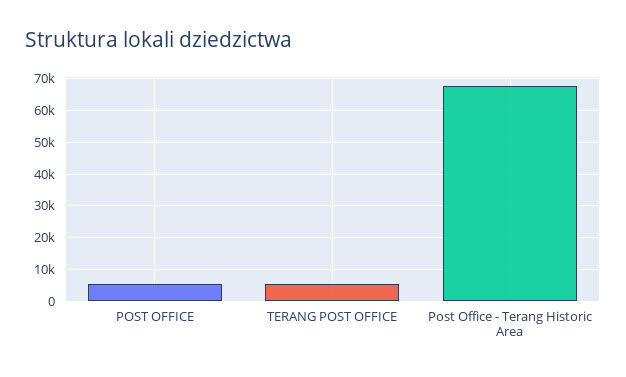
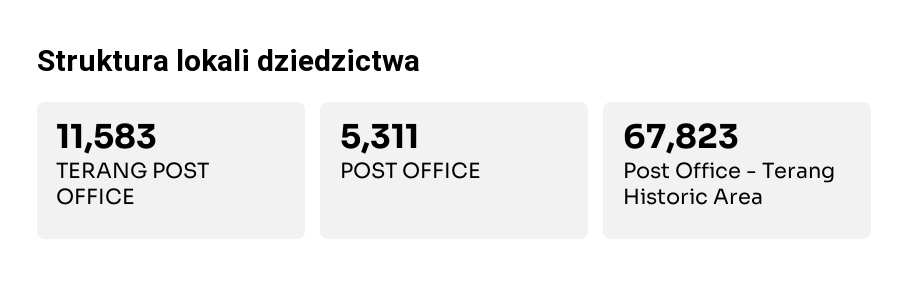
TERANG POST OFFICE: 6000 -> 11583

